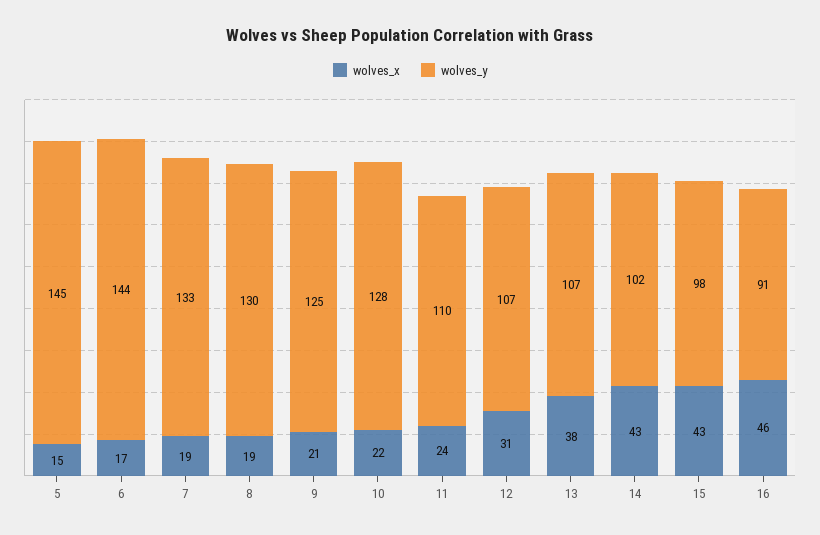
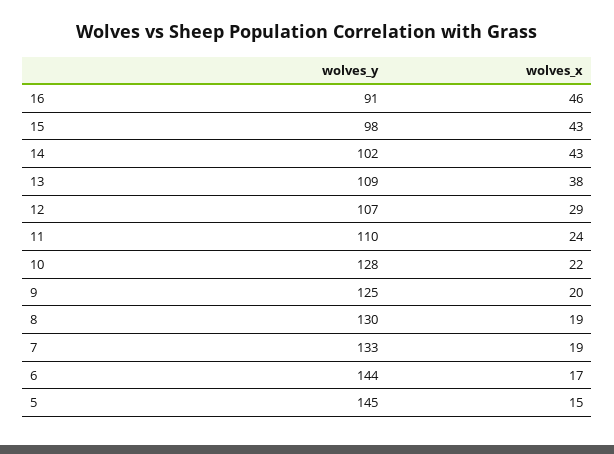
wolves_x, 9: 21 -> 20
wolves_x, 12: 31 -> 29
wolves_y, 13: 107 -> 109

